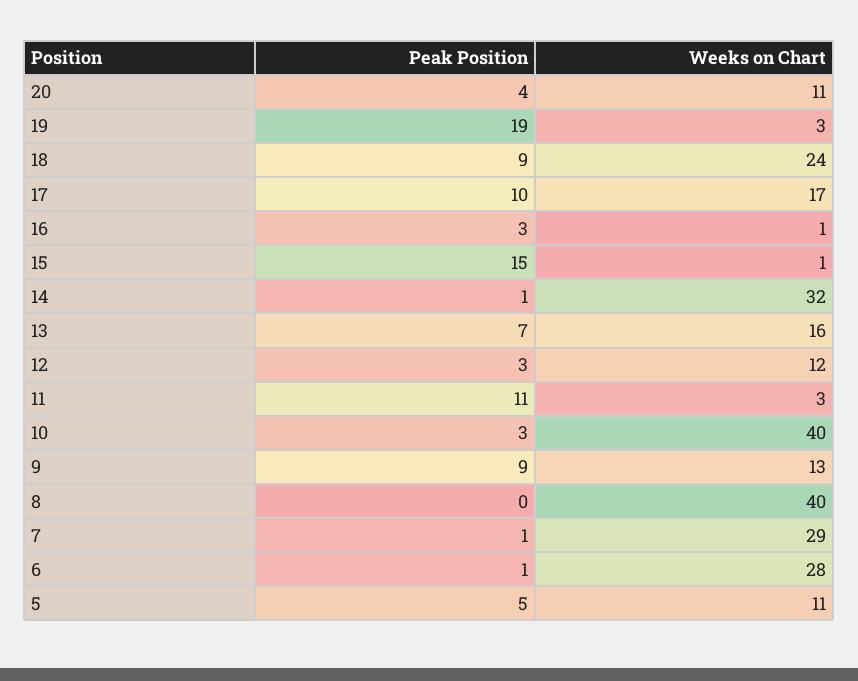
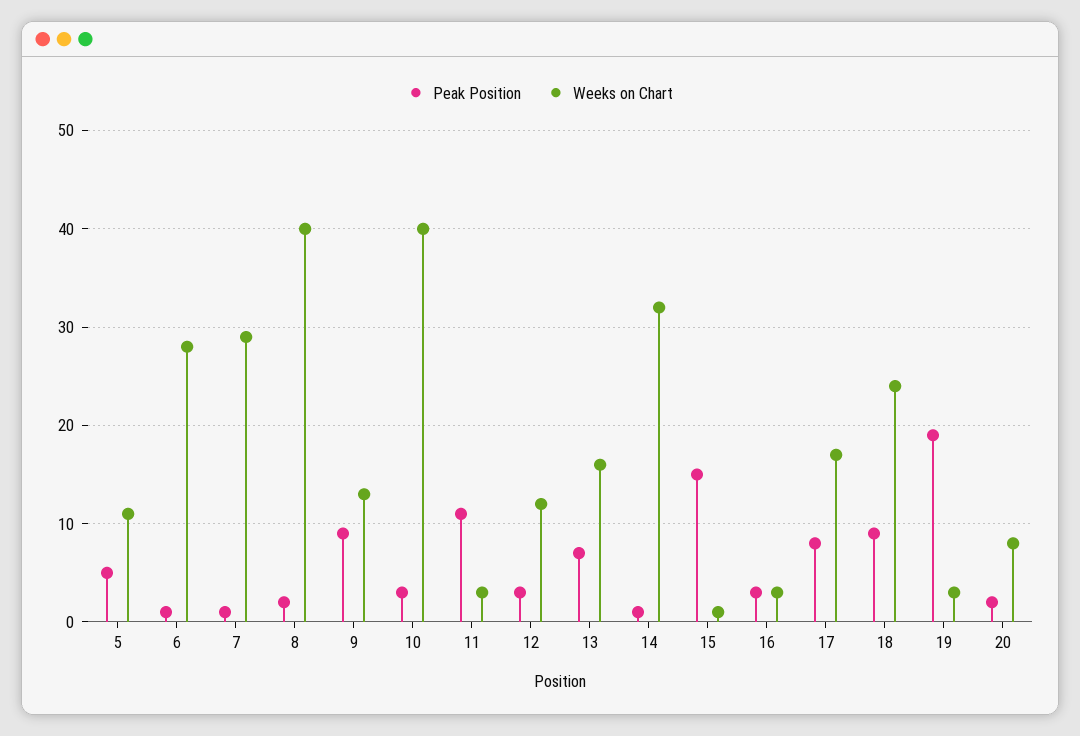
Peak Position, 20: 4 -> 2
Weeks on Chart, 20: 11 -> 8
Peak Position, 17: 10 -> 8
Weeks on Chart, 16: 1 -> 3
Peak Position, 8: 0 -> 2

